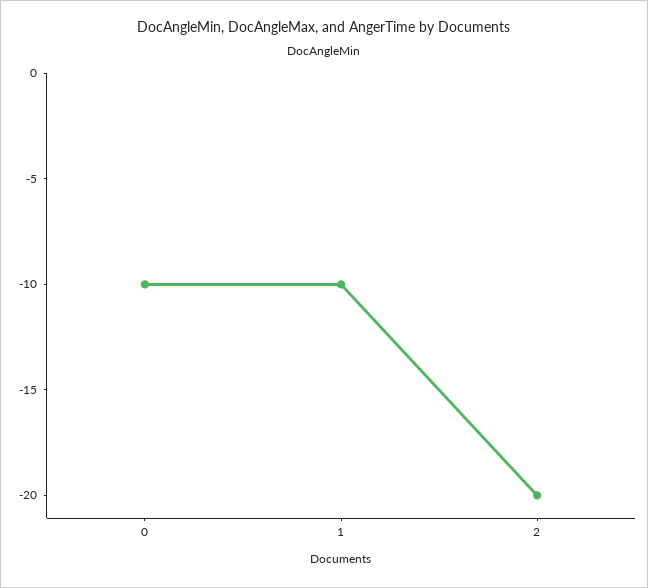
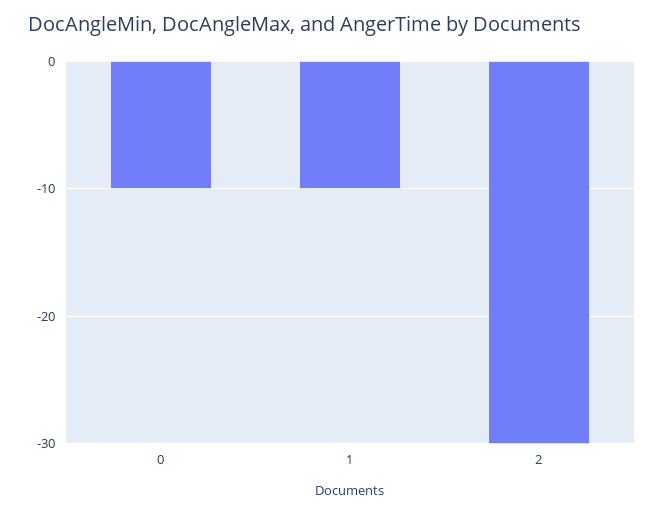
2: -20 -> -30

